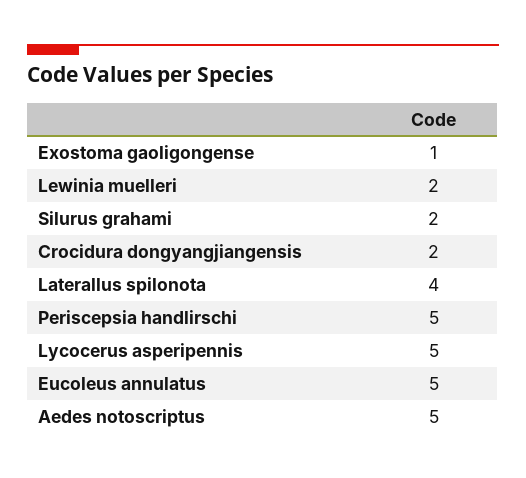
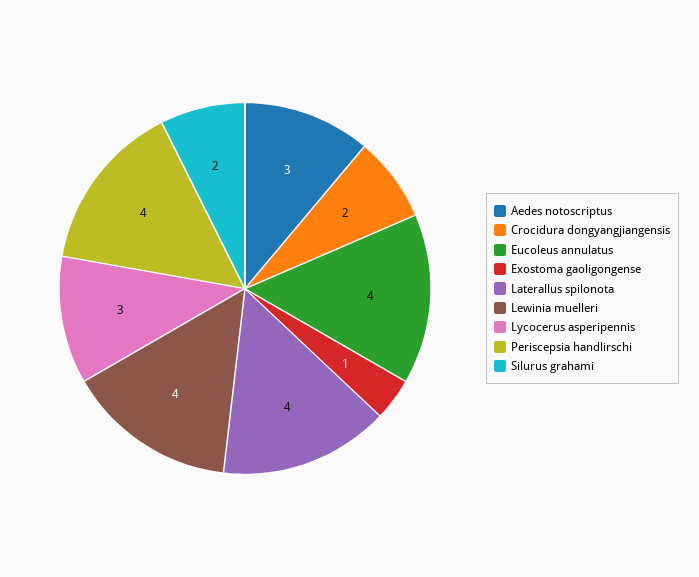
Lewinia muelleri: 2 -> 4
Periscepsia handlirschi: 5 -> 4
Lycocerus asperipennis: 5 -> 3
Eucoleus annulatus: 5 -> 4
Aedes notoscriptus: 5 -> 3

